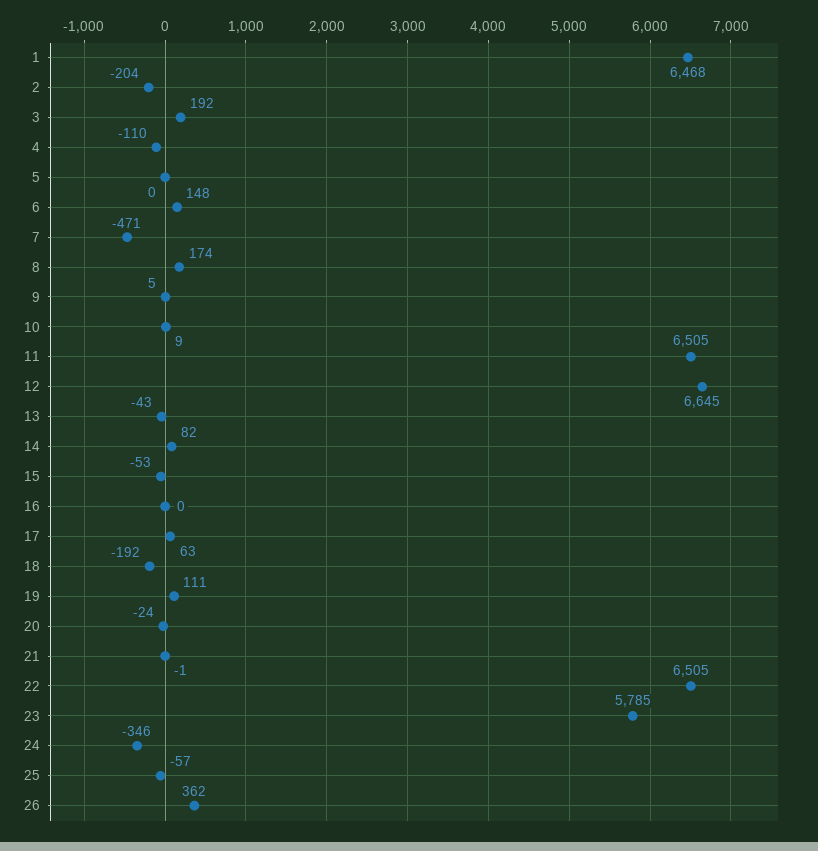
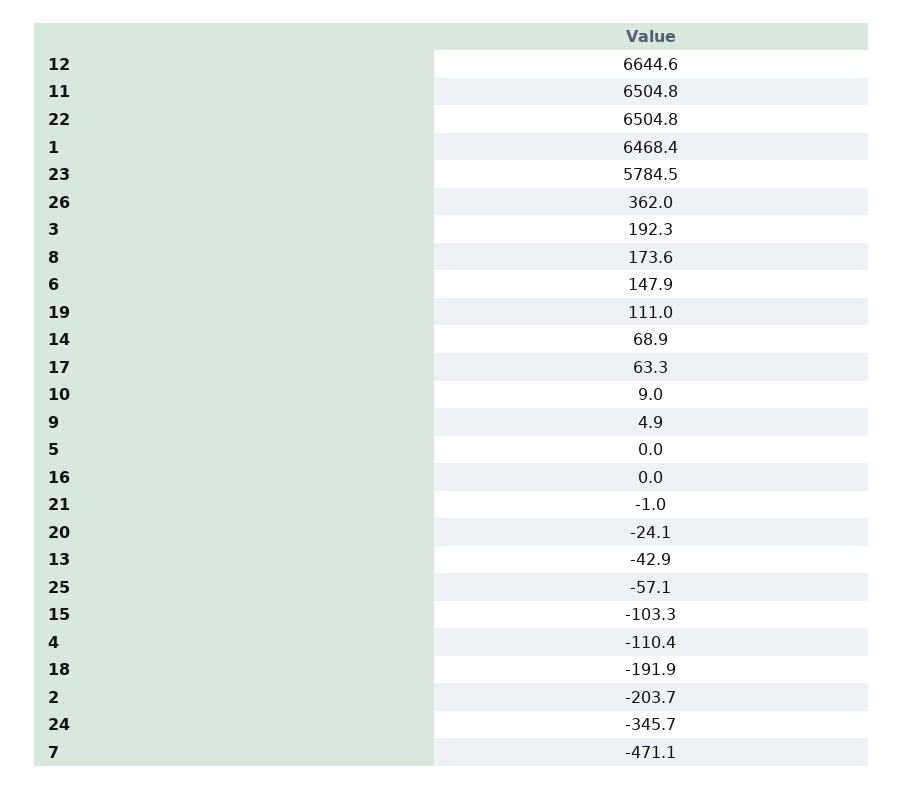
14: 82 -> 68.9
15: -53 -> -103.3

